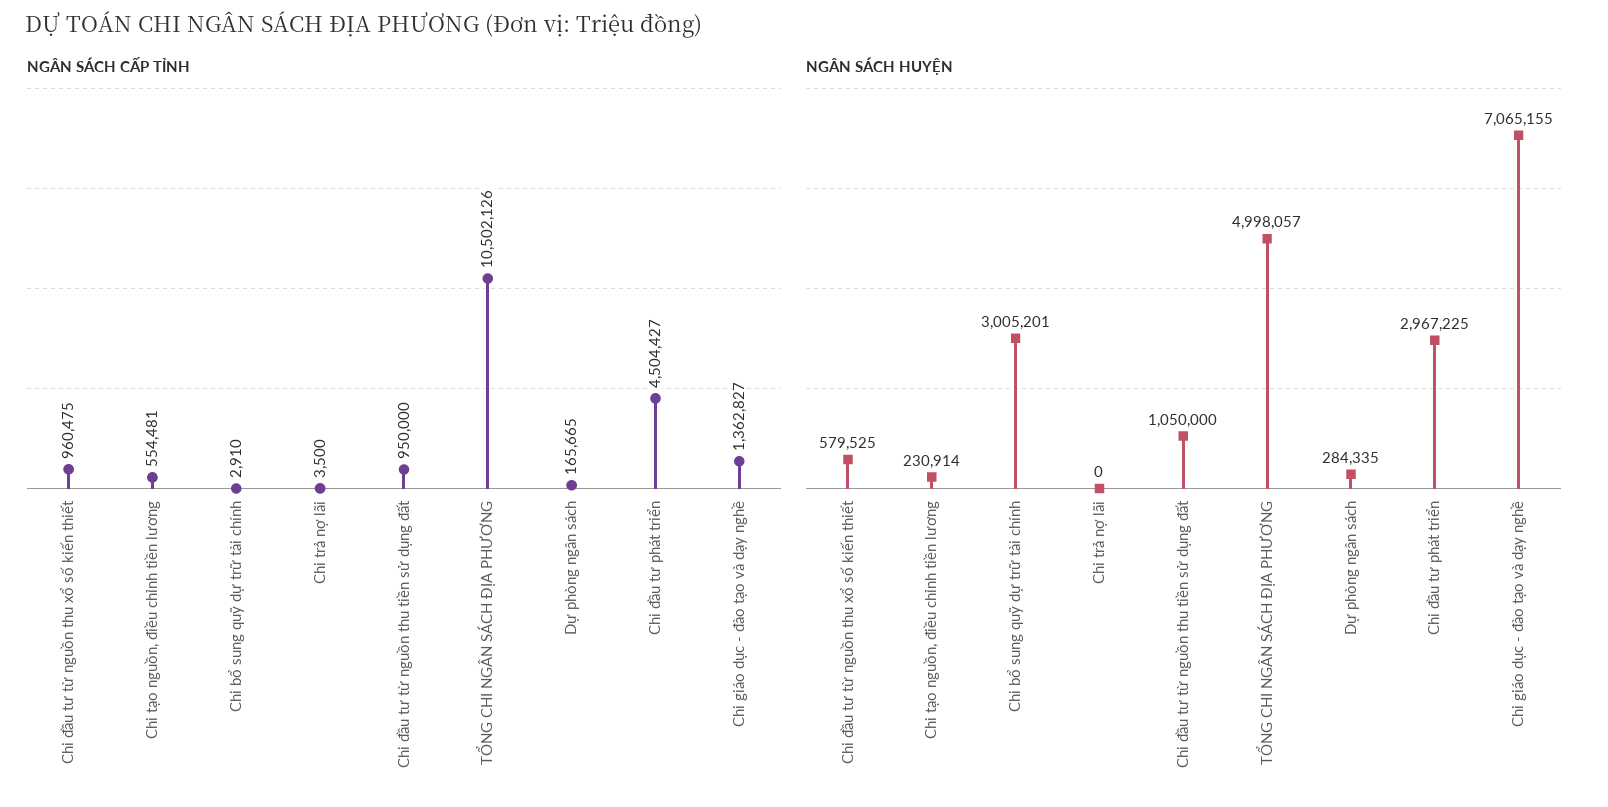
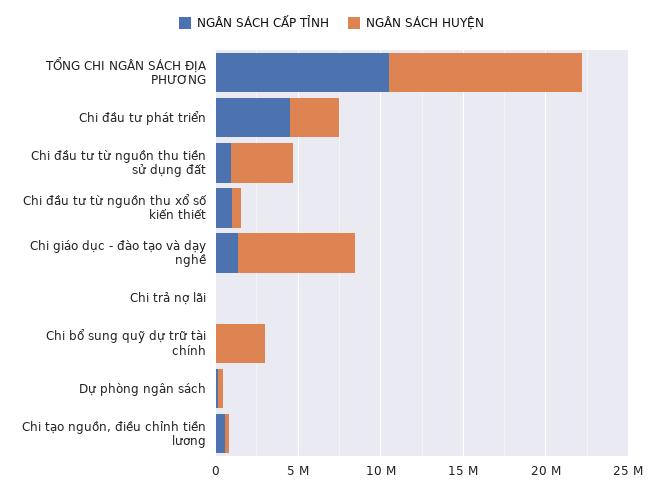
NGÂN SÁCH HUYỆN, Chi đầu tư từ nguồn thu tiền sử dụng đất: 1050000 -> 4000000
NGÂN SÁCH HUYỆN, TỔNG CHI NGÂN SÁCH ĐỊA PHƯƠNG: 4998057 -> 12000000

